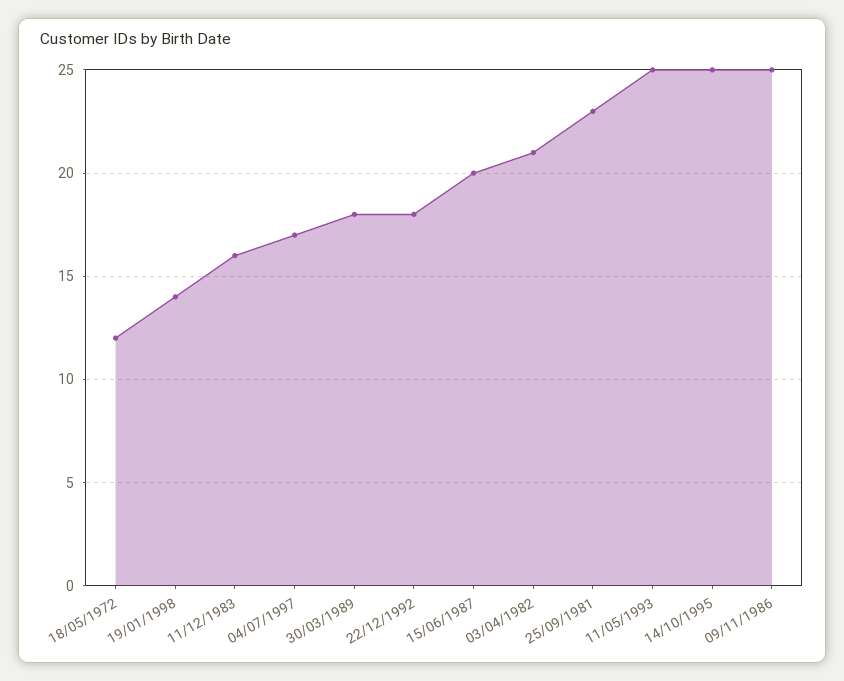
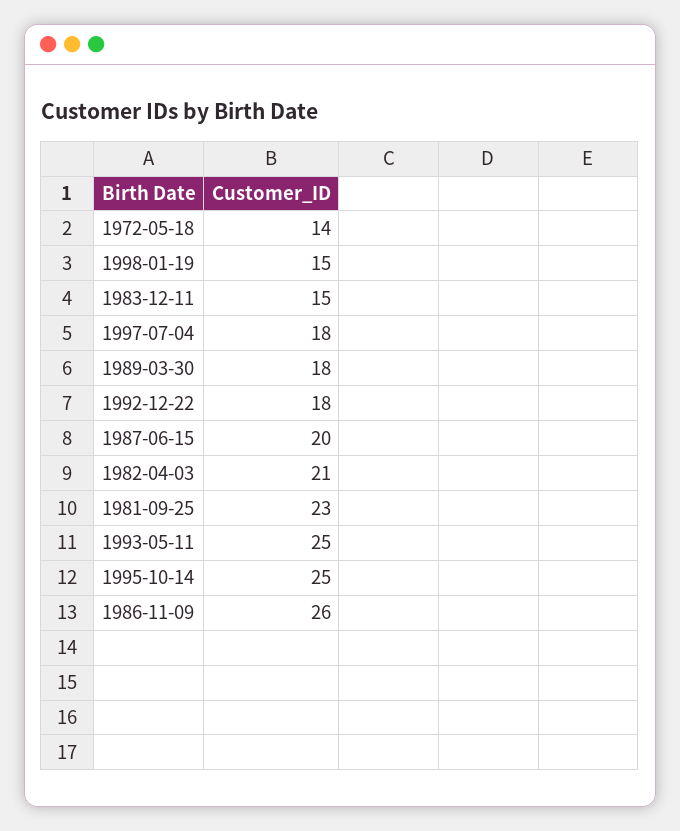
18/05/1972: 12 -> 14
19/01/1998: 14 -> 15
11/12/1983: 16 -> 15
04/07/1997: 17 -> 18
09/11/1986: 25 -> 26

